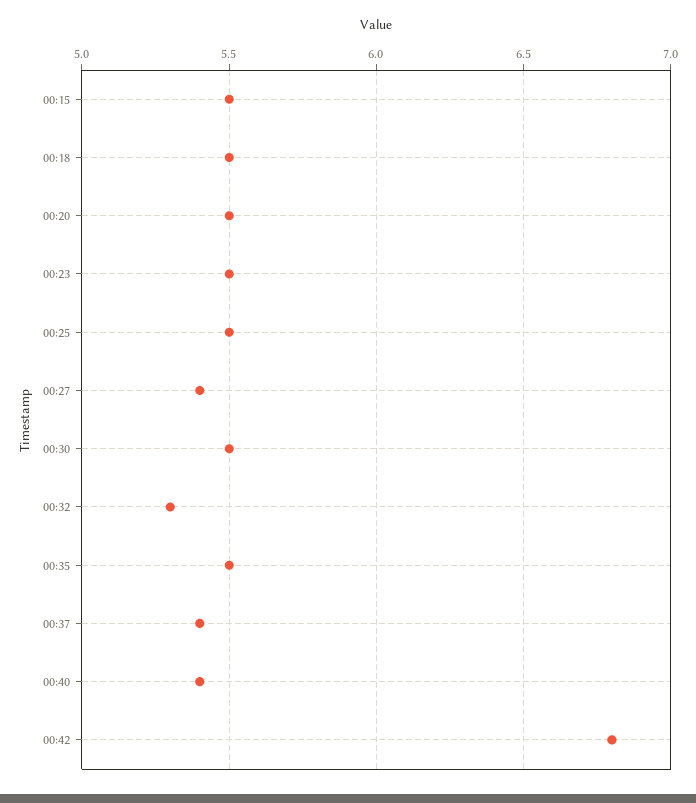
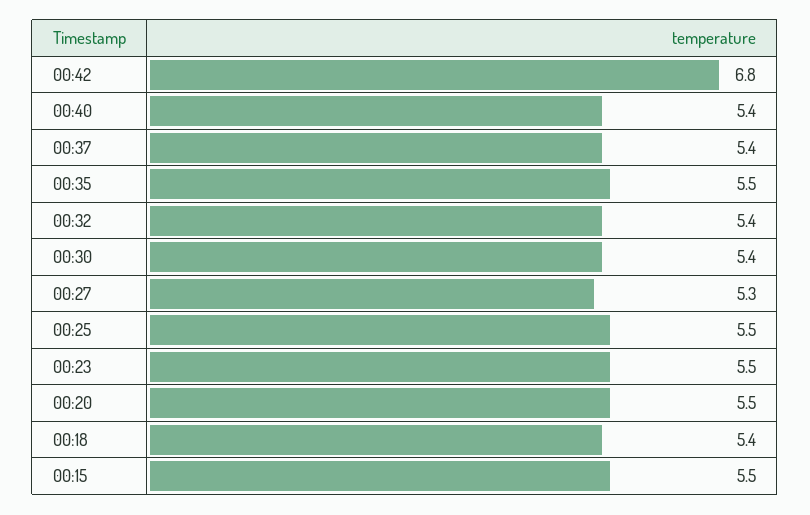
00:18: 5.5 -> 5.4
00:27: 5.4 -> 5.3
00:30: 5.5 -> 5.4
00:32: 5.3 -> 5.4

